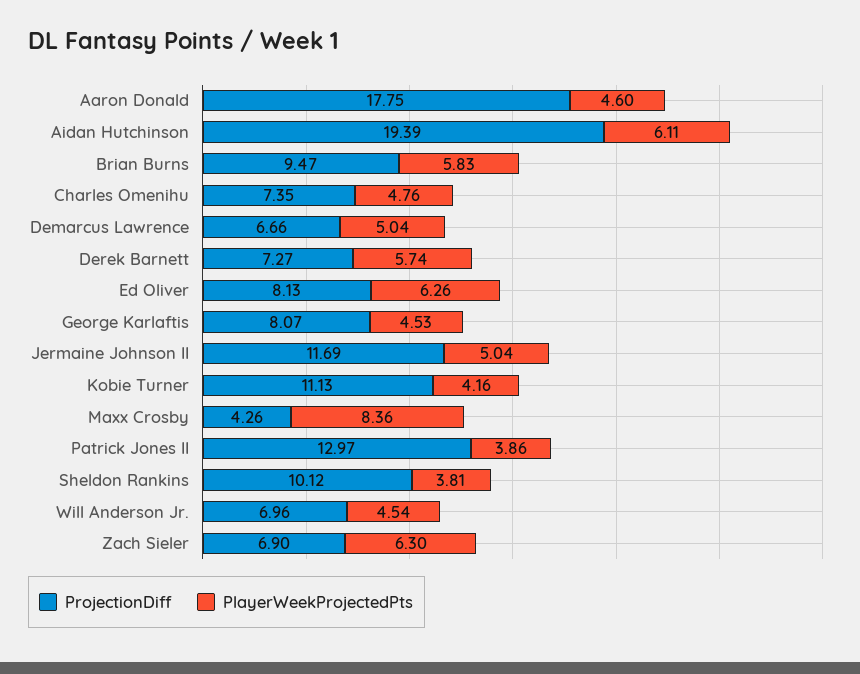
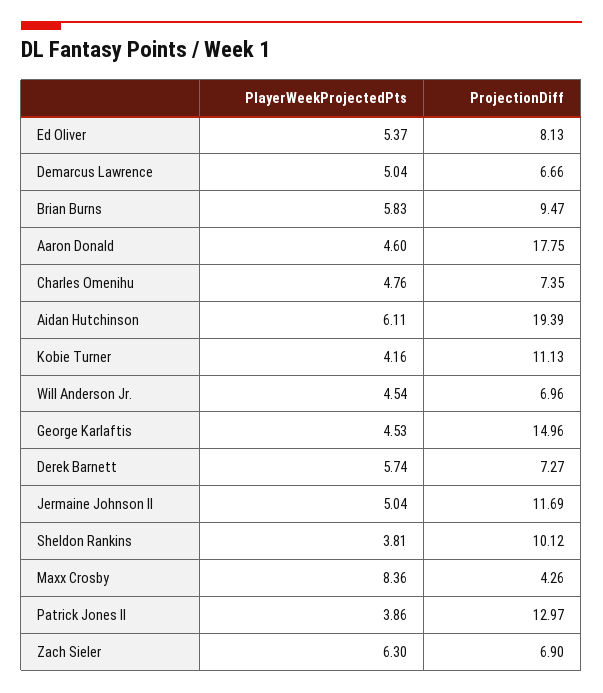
PlayerWeekProjectedPts, Ed Oliver: 6.26 -> 5.37
ProjectionDiff, George Karlaftis: 8.07 -> 14.96

